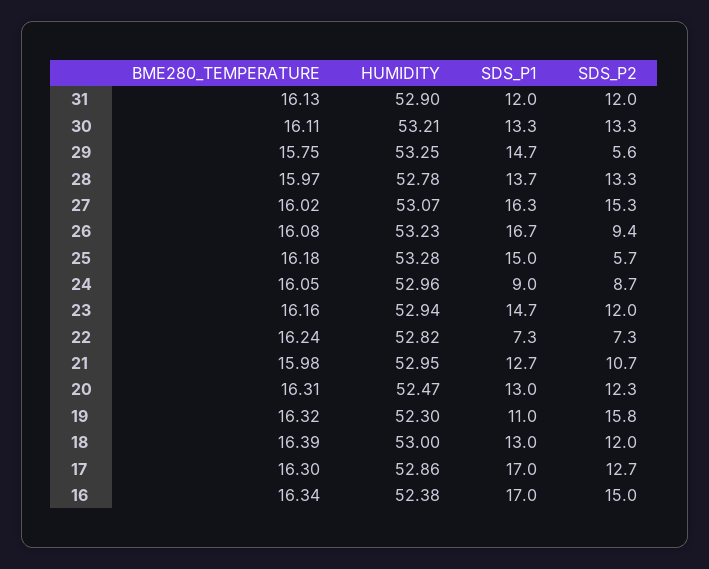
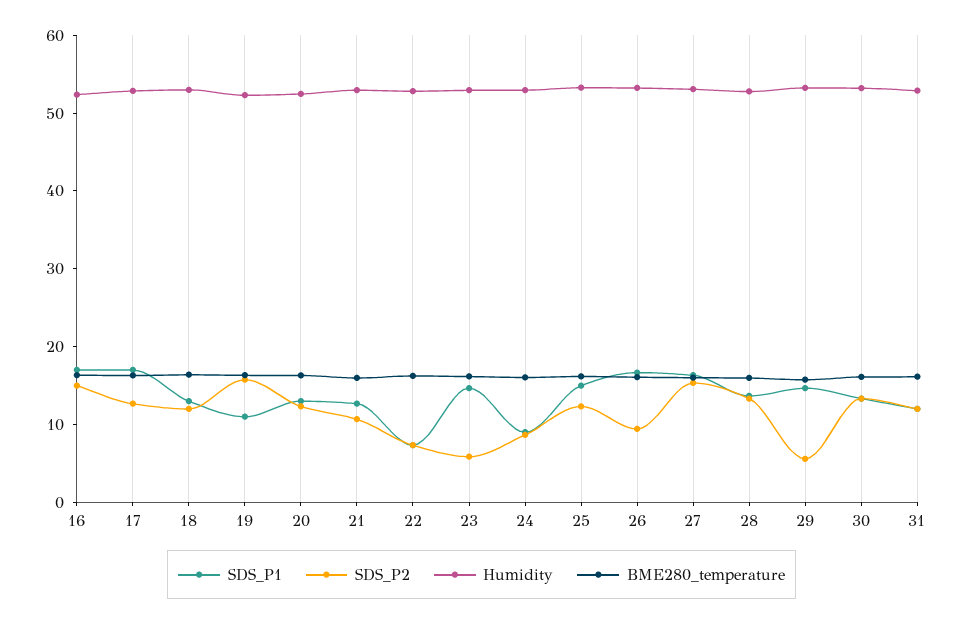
SDS_P2, 25: 5.7 -> 12
SDS_P2, 23: 12 -> 6

